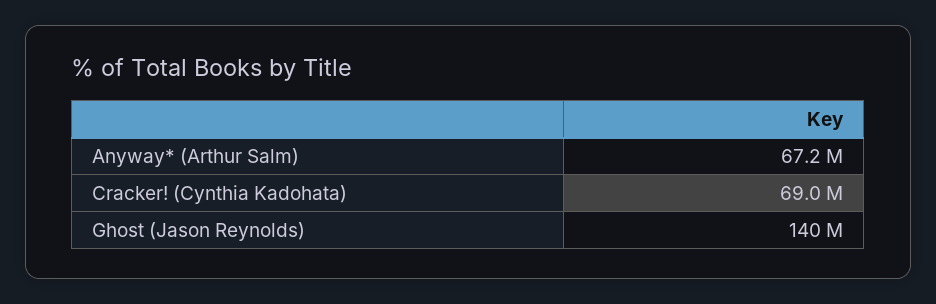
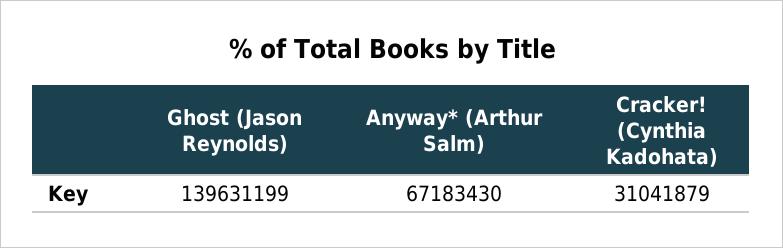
Cracker! (Cynthia Kadohata): 69000000 -> 31041879

